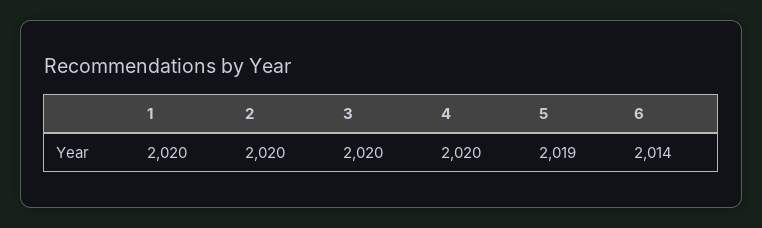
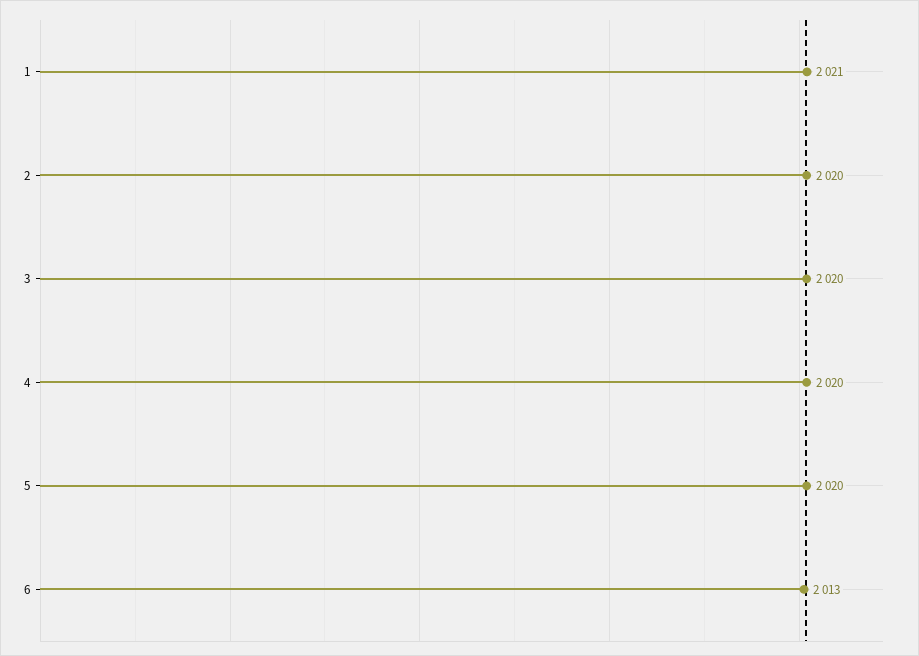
1: 2020 -> 2021
5: 2019 -> 2020
6: 2014 -> 2013

